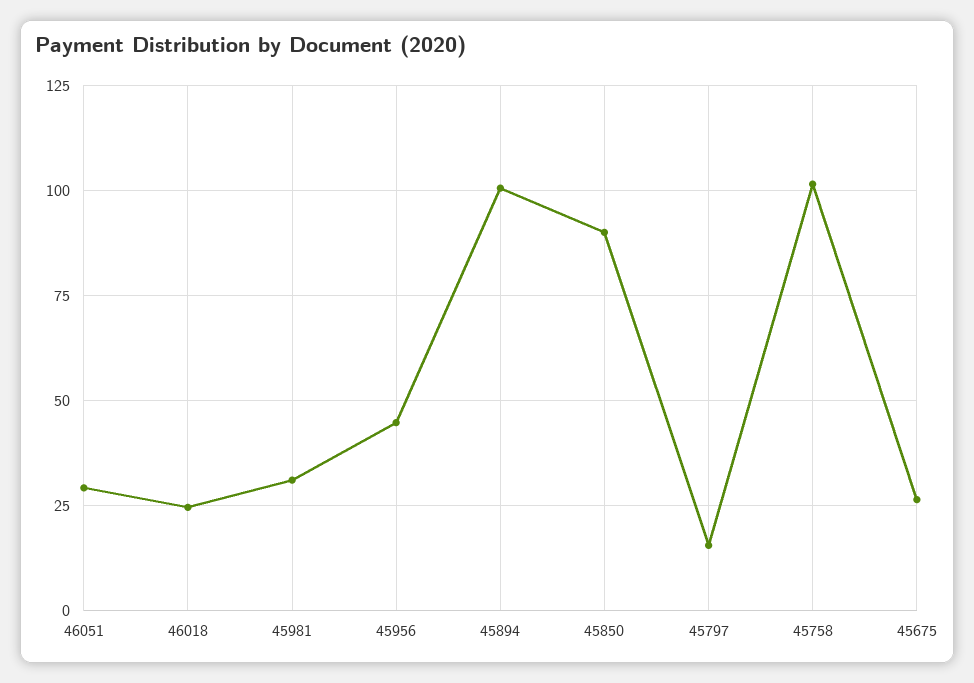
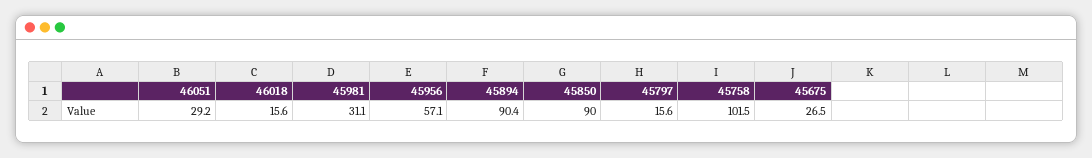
46018: 25 -> 15.6
45956: 45 -> 57.1
45894: 100 -> 90.4

